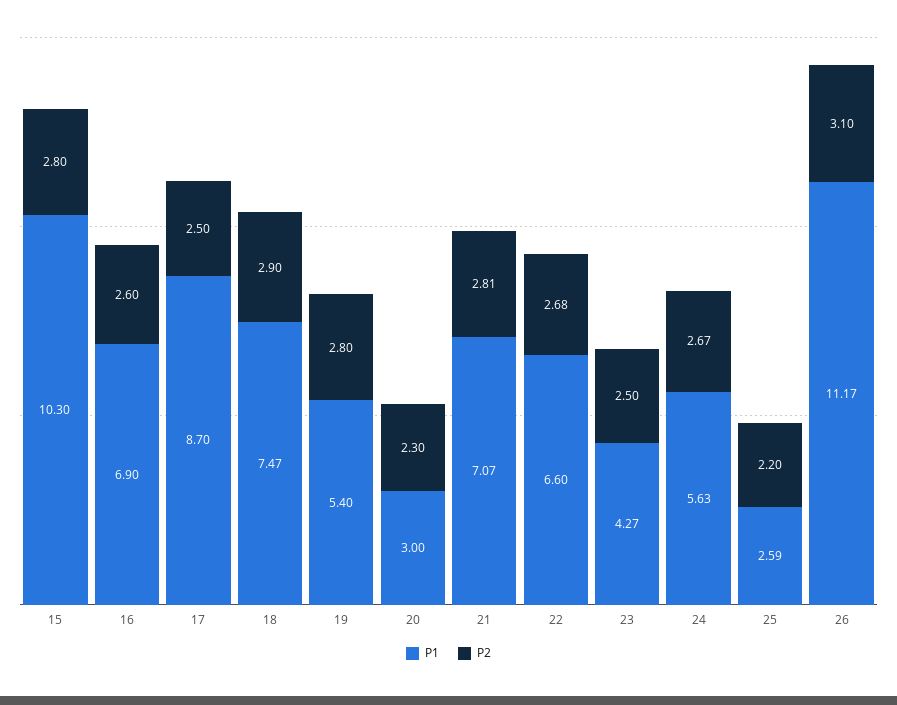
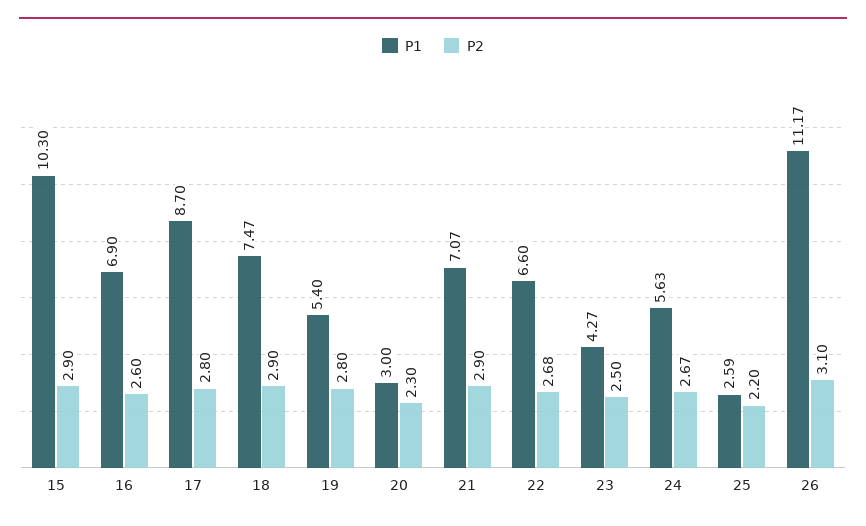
P2, 15: 2.8 -> 2.9
P2, 17: 2.5 -> 2.8
P2, 21: 2.81 -> 2.9

